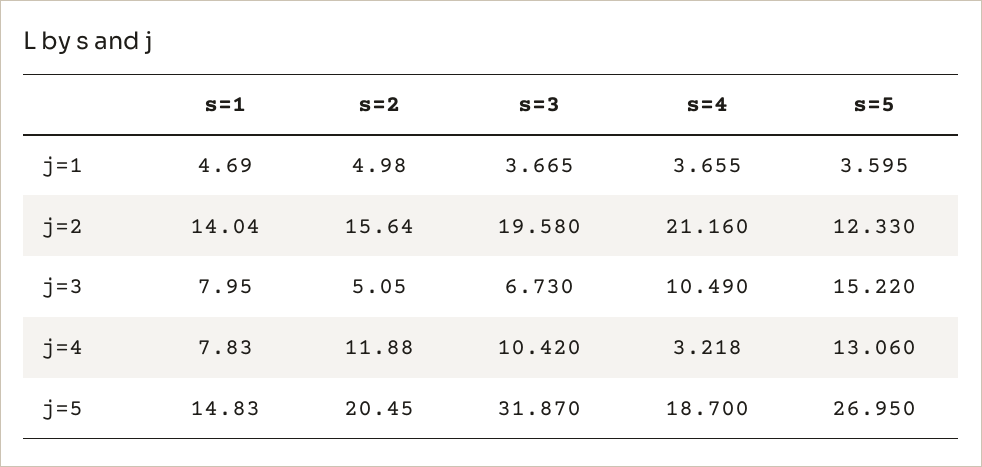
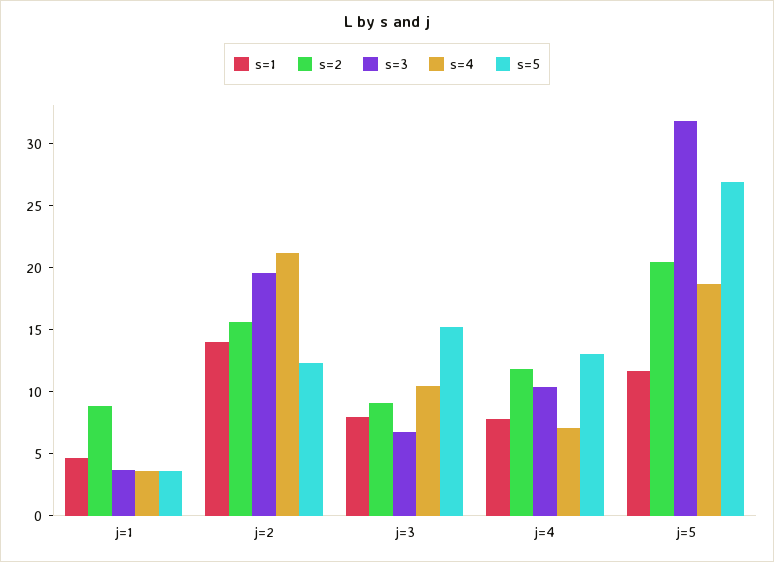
s=2, j=1: 4.98 -> 9
s=2, j=3: 5.05 -> 9
s=4, j=4: 3.218 -> 7
s=1, j=5: 14.83 -> 12

